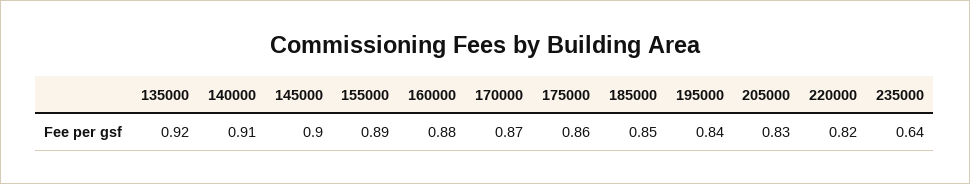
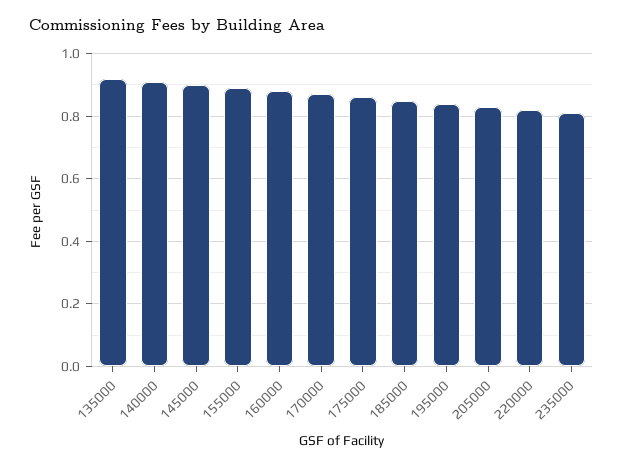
235000: 0.64 -> 0.8

